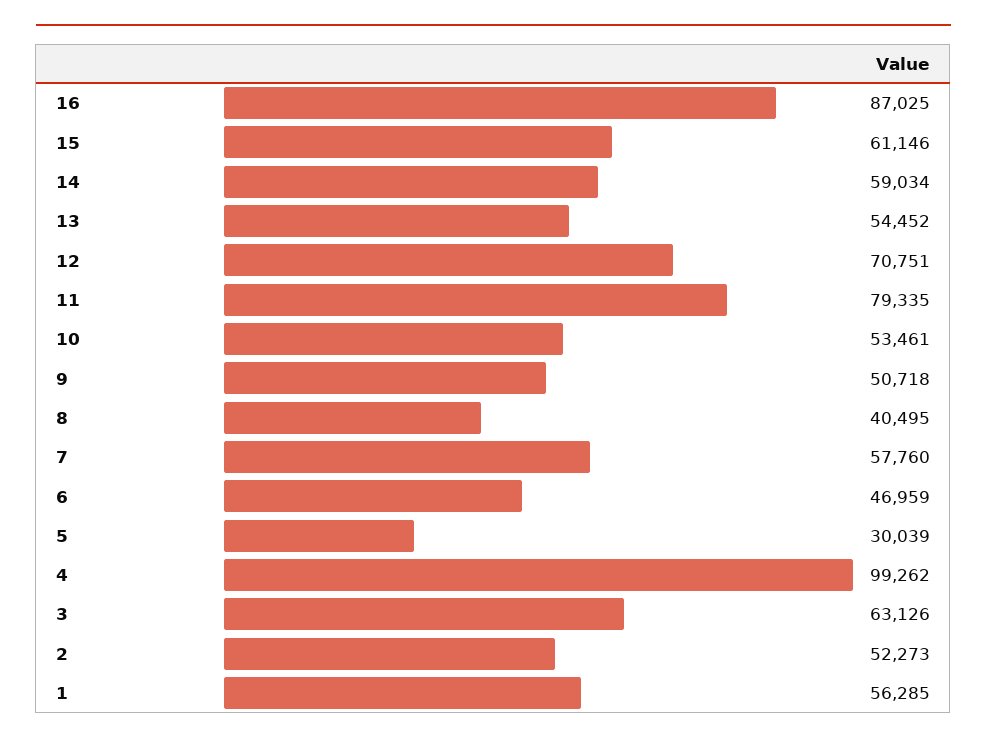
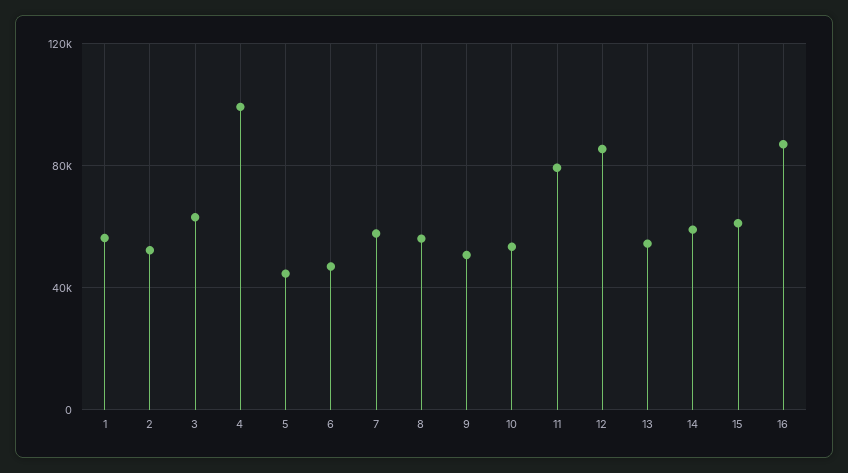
12: 70751 -> 85000
8: 40495 -> 55000
5: 30039 -> 45000

